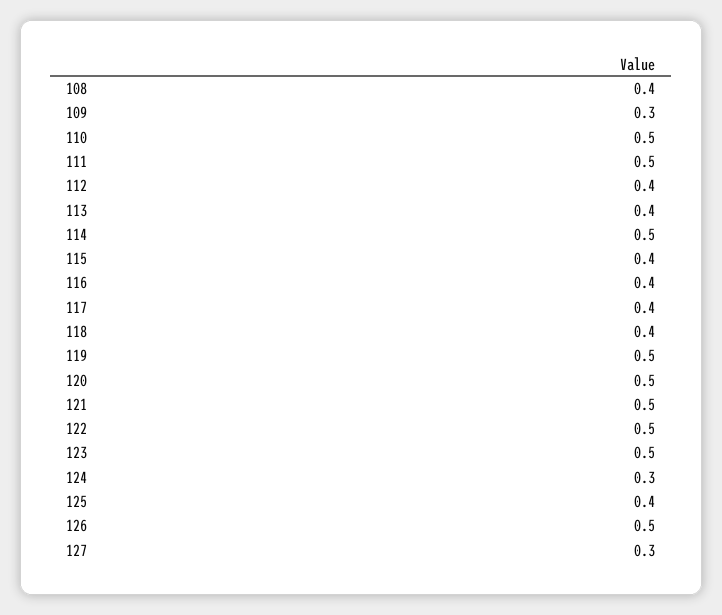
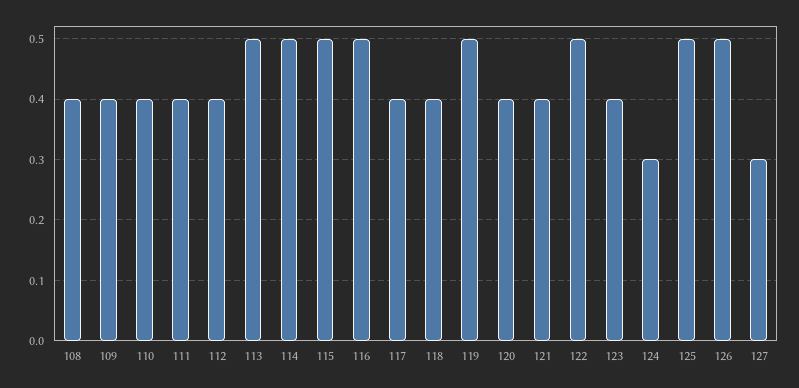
109: 0.3 -> 0.4
110: 0.5 -> 0.4
111: 0.5 -> 0.4
113: 0.4 -> 0.5
115: 0.4 -> 0.5
116: 0.4 -> 0.5
120: 0.5 -> 0.4
121: 0.5 -> 0.4
123: 0.5 -> 0.4
125: 0.4 -> 0.5

